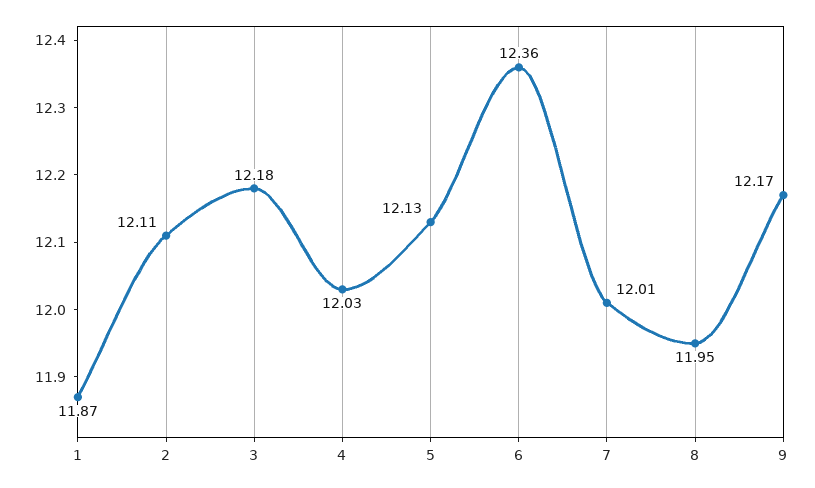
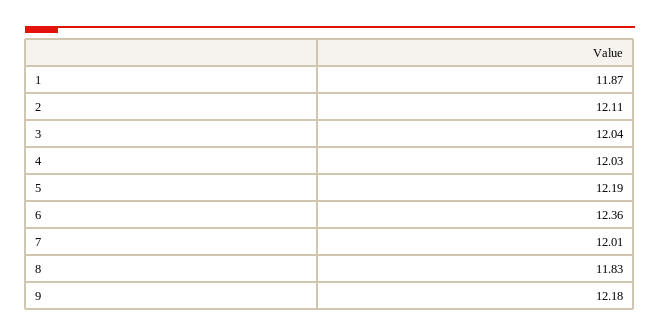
3: 12.18 -> 12.04
5: 12.13 -> 12.19
8: 11.95 -> 11.83
9: 12.17 -> 12.18

